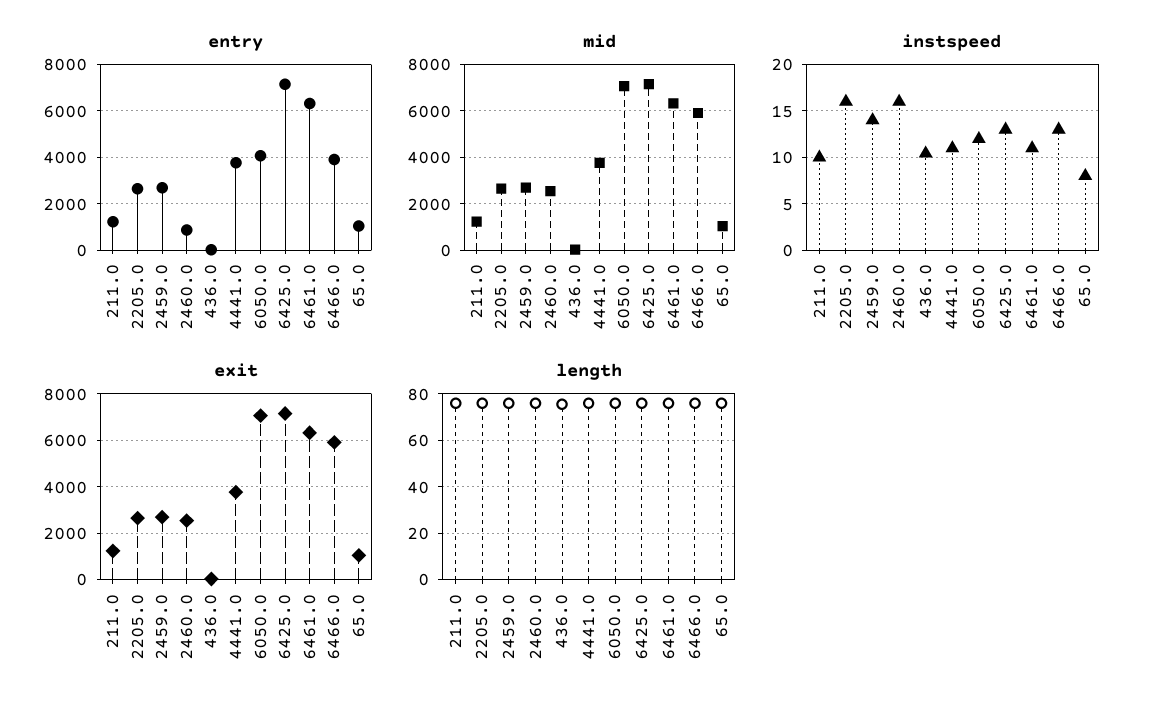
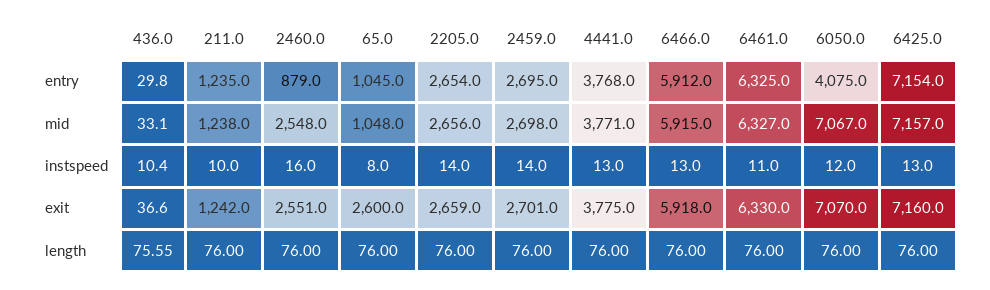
entry, 6466.0: 4000 -> 5912
instspeed, 2205.0: 16 -> 14
instspeed, 4441.0: 11 -> 13
exit, 65.0: 1000 -> 2600

